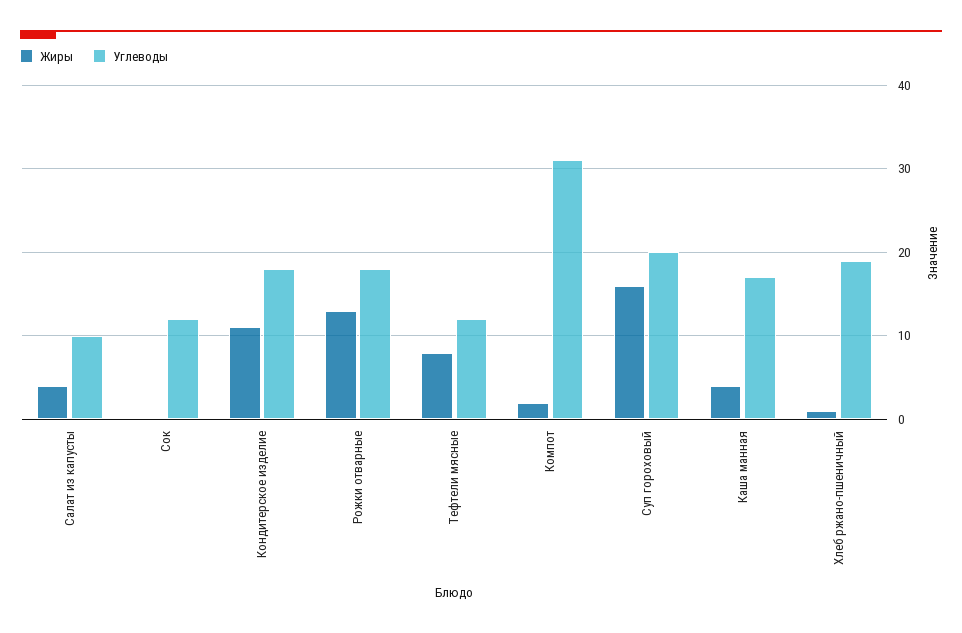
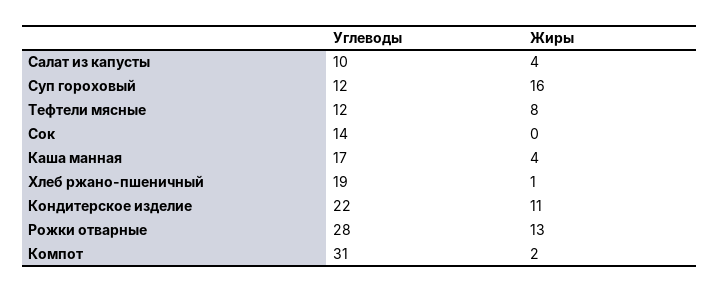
Углеводы, Сок: 12 -> 14
Углеводы, Кондитерское изделие: 18 -> 22
Углеводы, Рожки отварные: 18 -> 28
Углеводы, Суп гороховый: 20 -> 12

